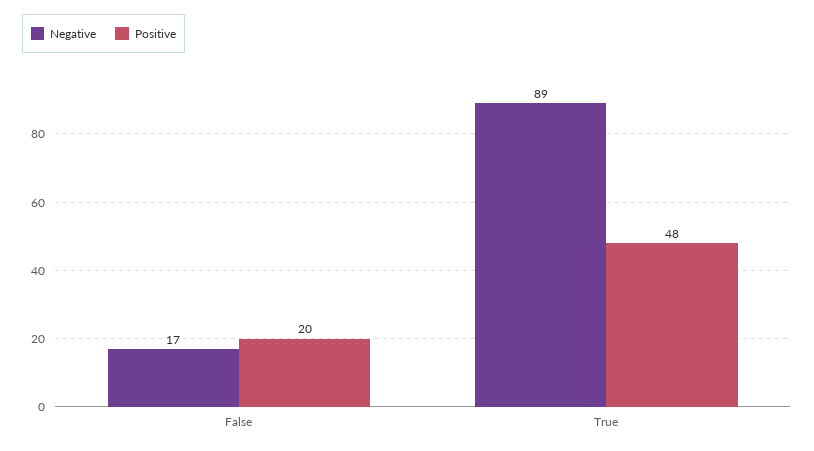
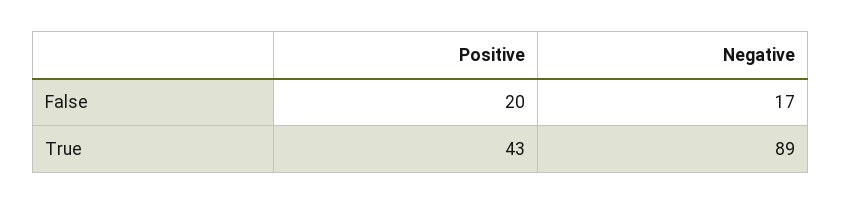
Positive, True: 48 -> 43

